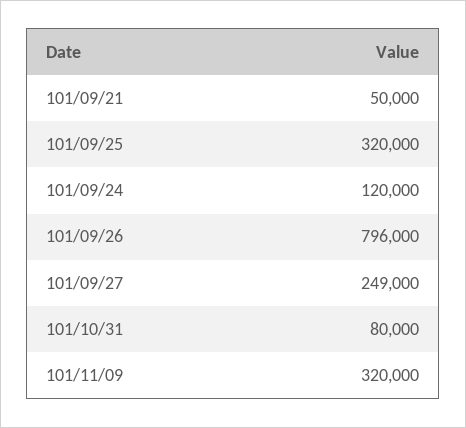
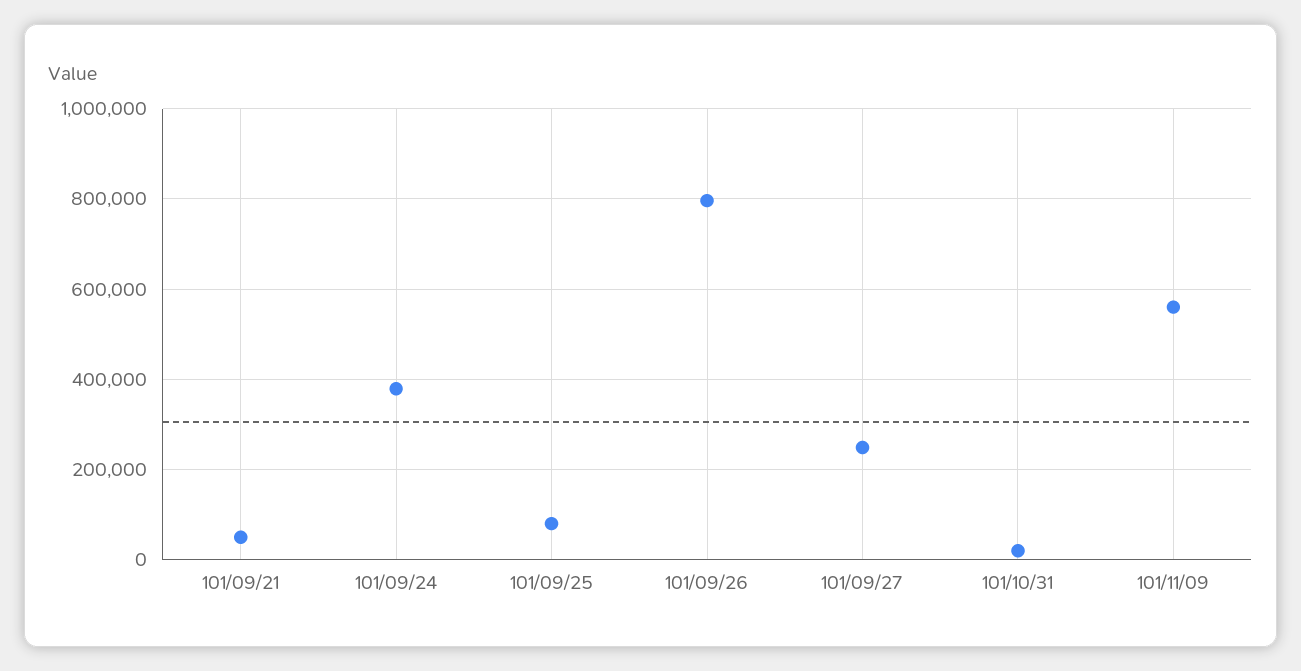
101/09/25: 320000 -> 80000
101/09/24: 120000 -> 380000
101/10/31: 80000 -> 20000
101/11/09: 320000 -> 560000

